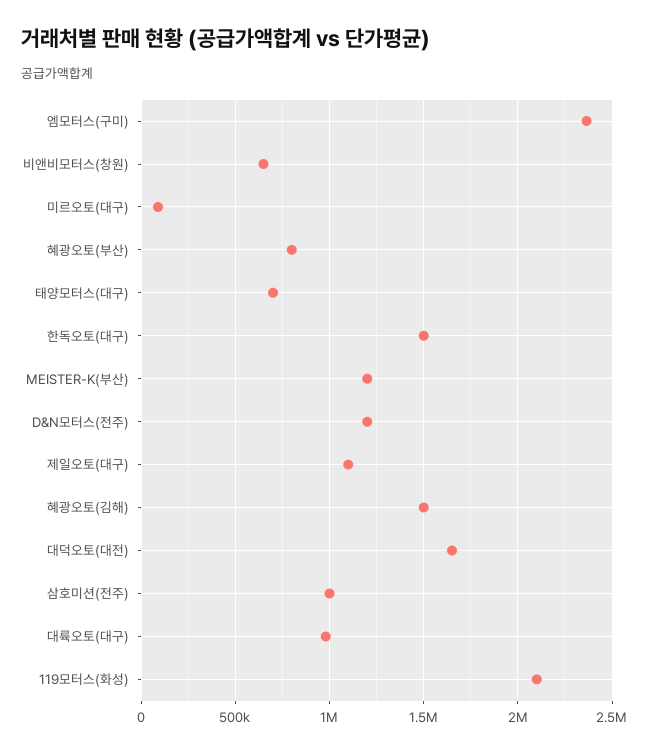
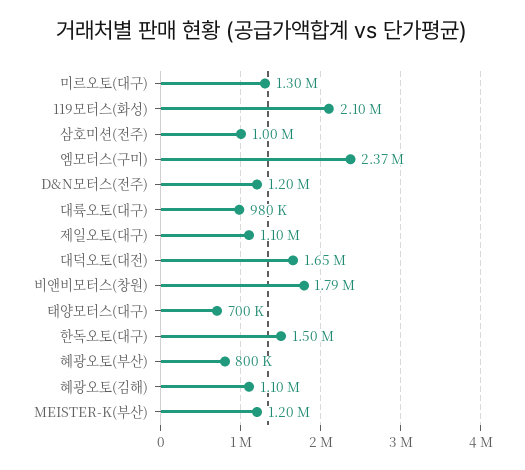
비앤비모터스(창원): 650000 -> 1790000
미르오토(대구): 100000 -> 1300000
혜광오토(김해): 1500000 -> 1100000

